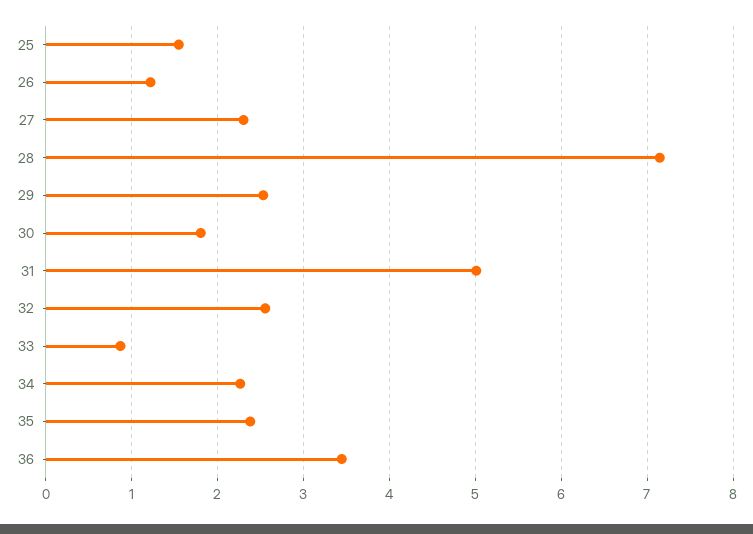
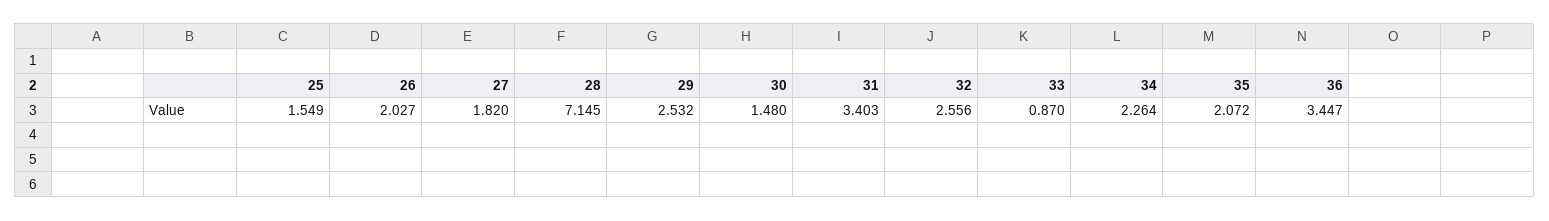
26: 1.2 -> 2.027
27: 2.3 -> 1.82
30: 1.8 -> 1.48
31: 5 -> 3.403
35: 2.4 -> 2.072

